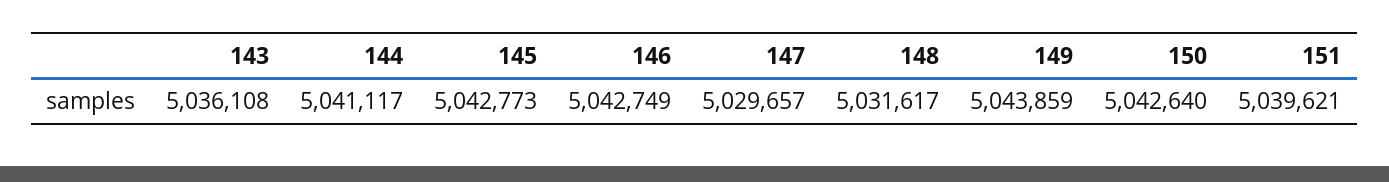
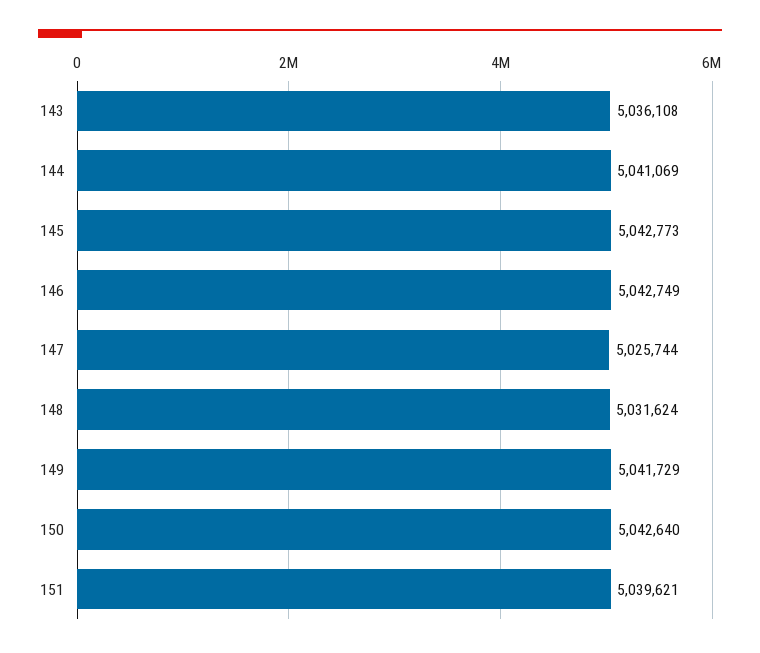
144: 5041117 -> 5041069
147: 5029657 -> 5025744
148: 5031617 -> 5031624
149: 5043859 -> 5041729

